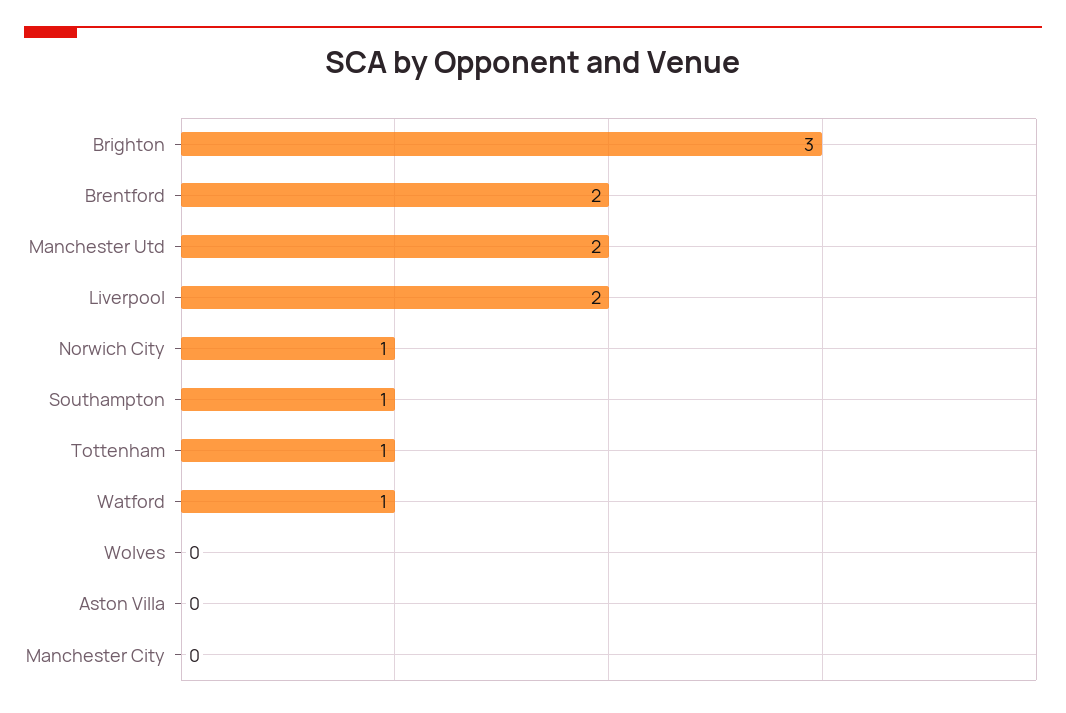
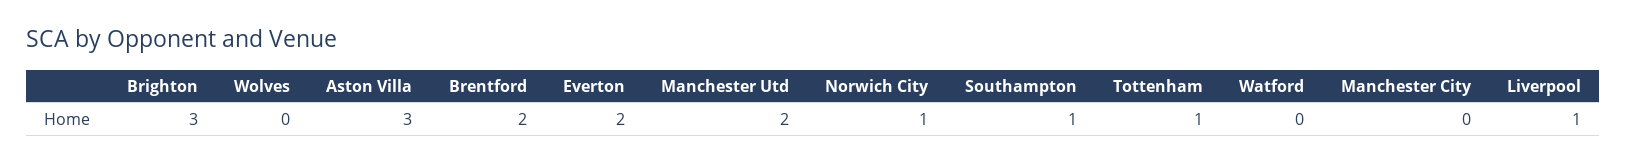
Liverpool: 2 -> 1
Watford: 1 -> 0
Aston Villa: 0 -> 3
Everton: none -> 2

